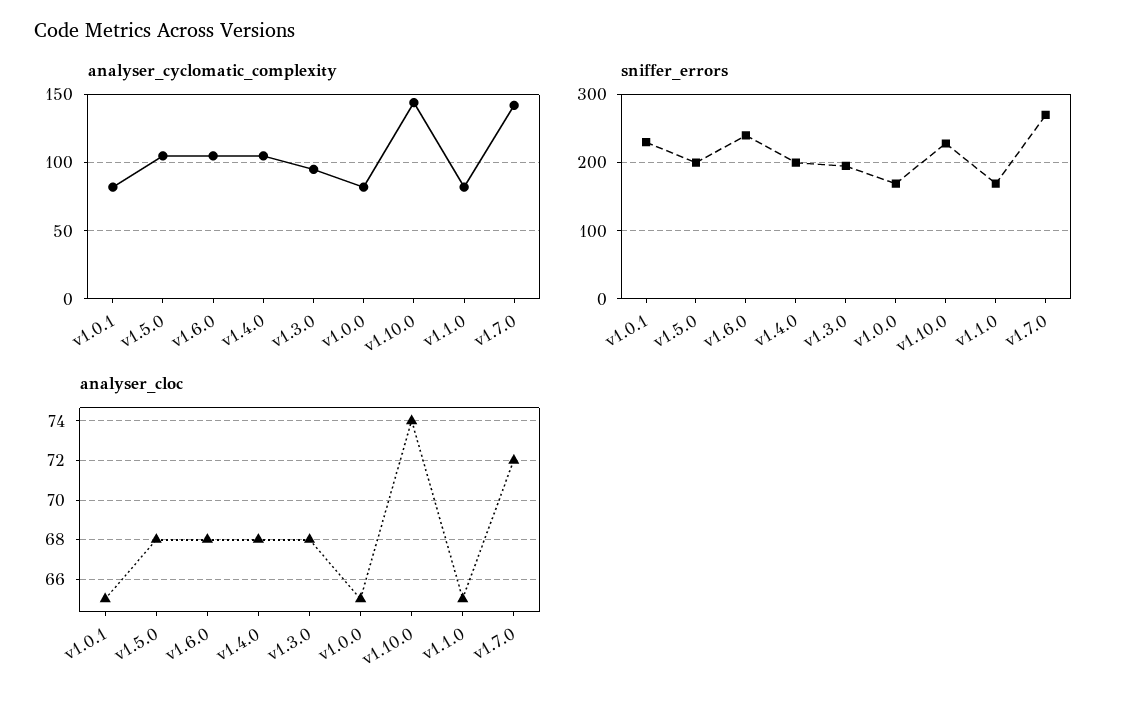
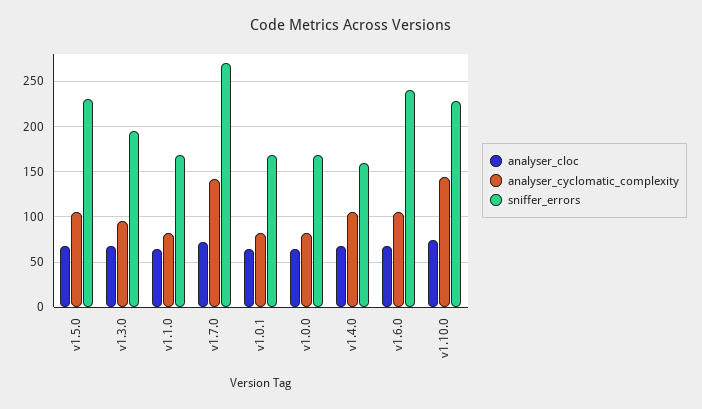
sniffer_errors, v1.0.1: 230 -> 170
sniffer_errors, v1.5.0: 200 -> 230
sniffer_errors, v1.4.0: 200 -> 160

